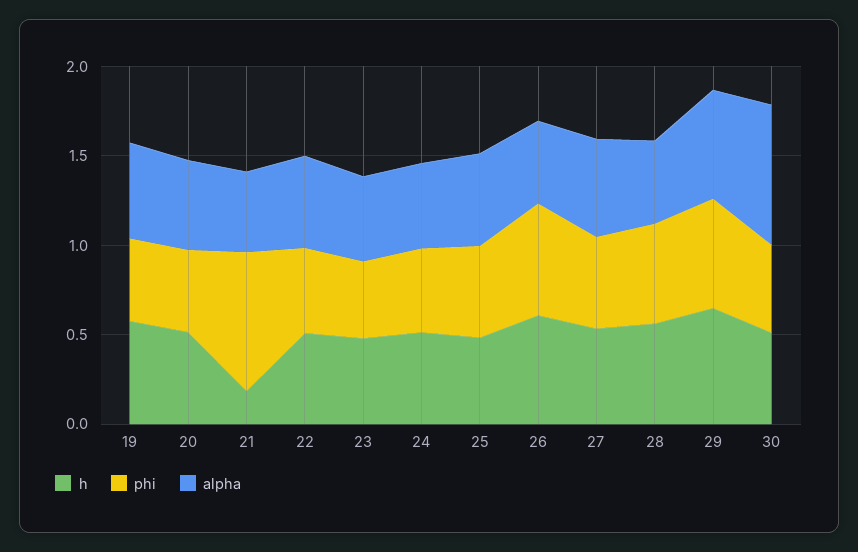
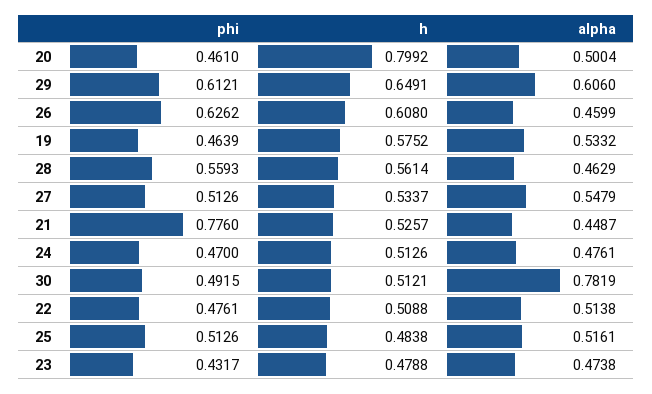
h, 20: 0.5 -> 0.7992
h, 21: 0.2 -> 0.5257

